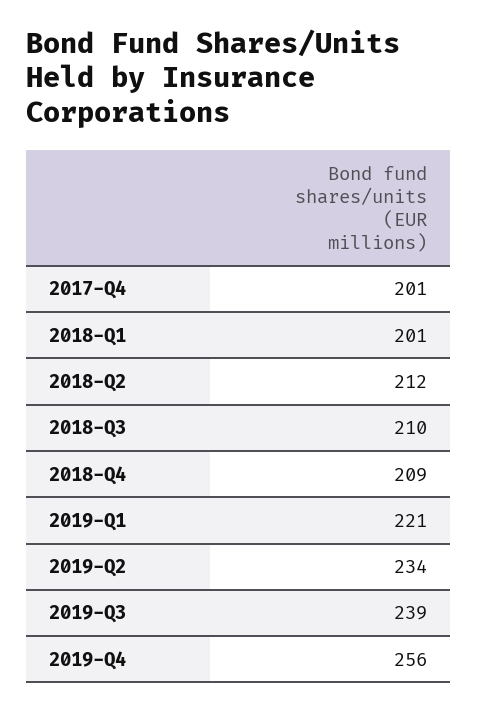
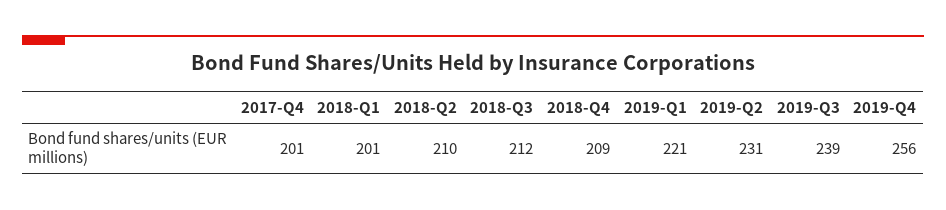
2018-Q2: 212 -> 210
2018-Q3: 210 -> 212
2019-Q2: 234 -> 231

